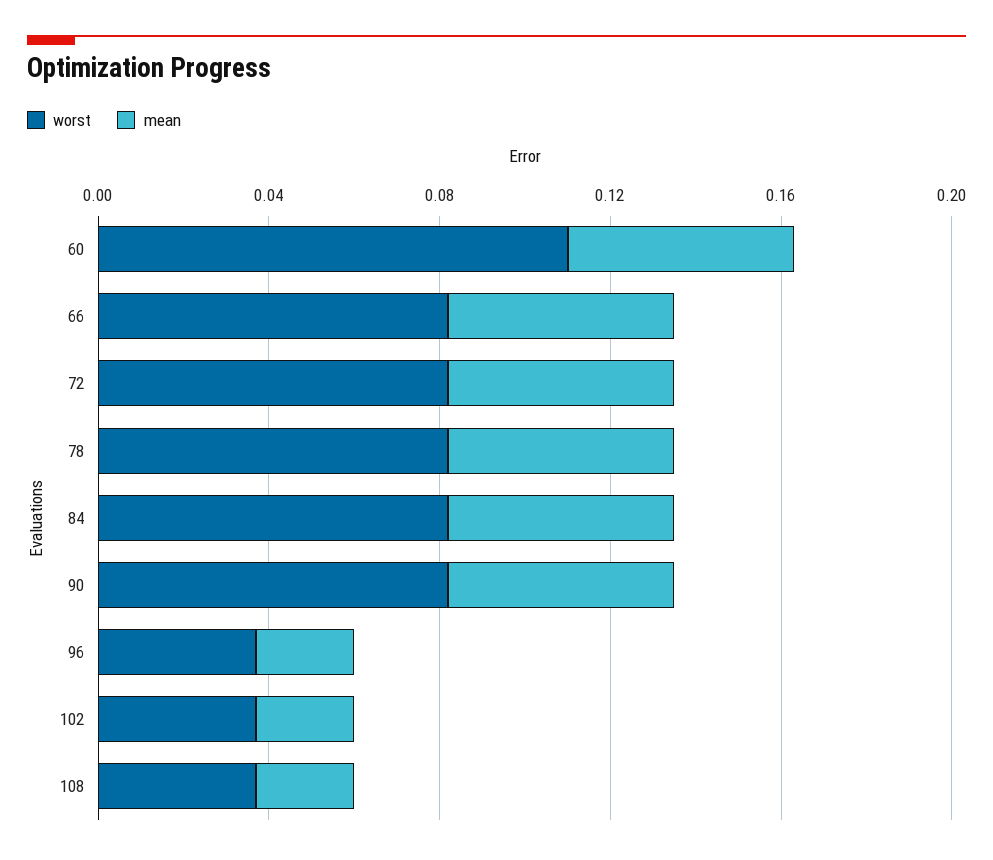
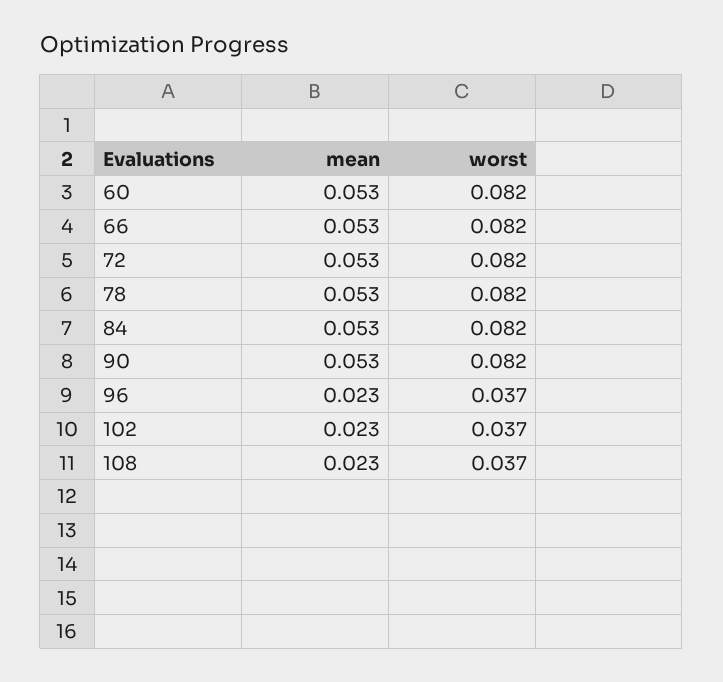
worst, 60: 0.11 -> 0.082

